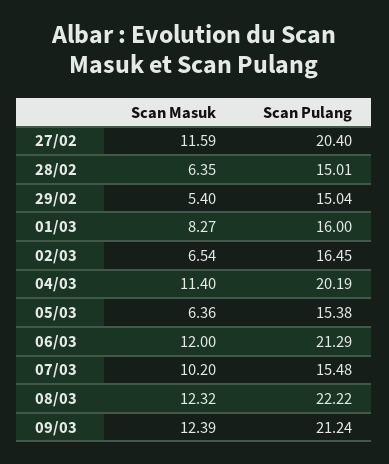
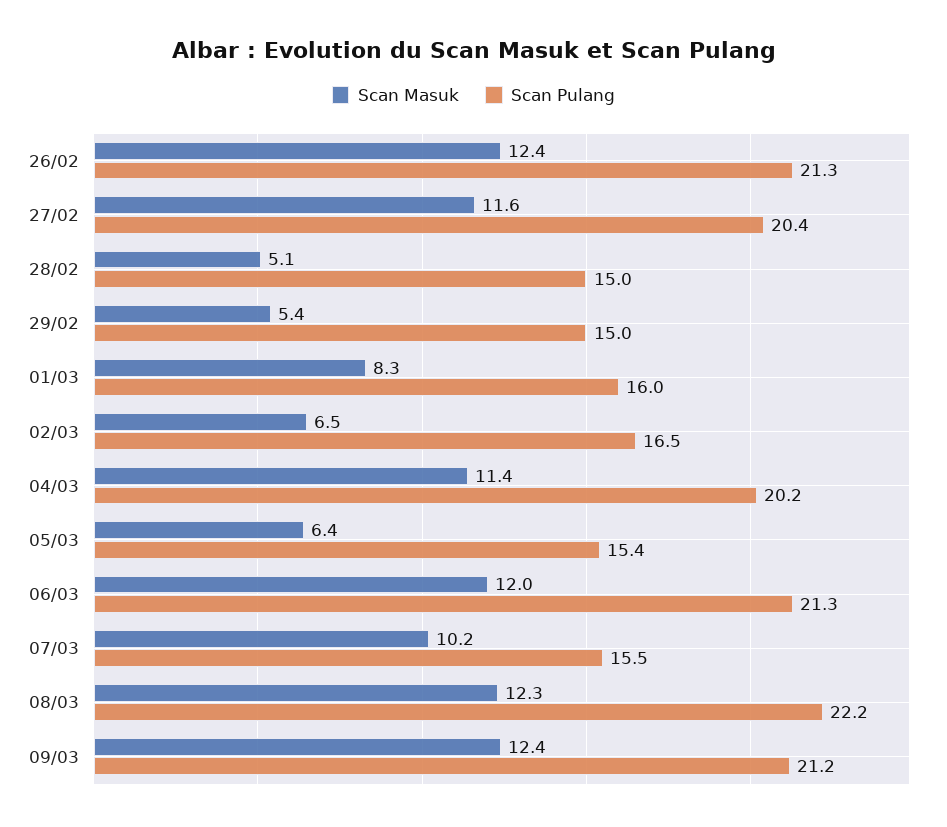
Scan Masuk, 28/02: 6.35 -> 5.1
Scan Masuk, 26/02: none -> 12.4
Scan Pulang, 26/02: none -> 21.3

